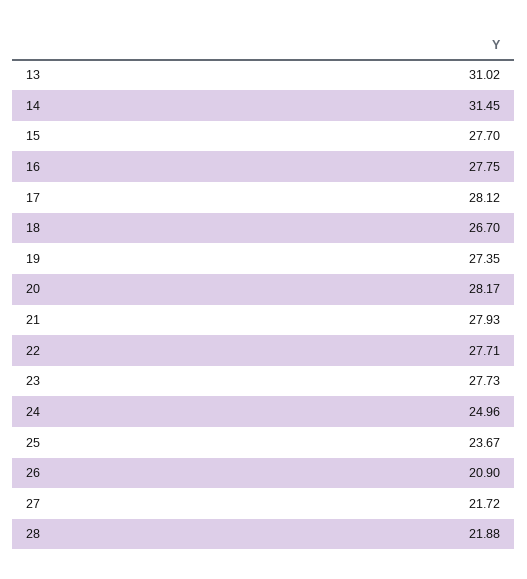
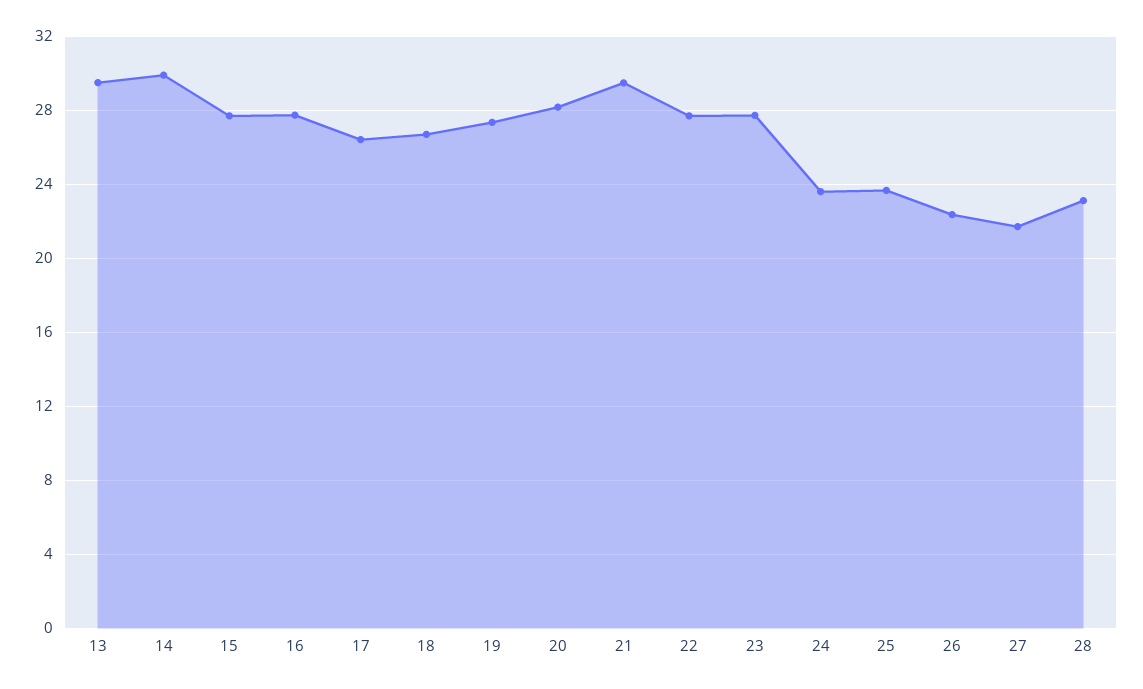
13: 31.02 -> 29.5
14: 31.45 -> 30
17: 28.12 -> 26.5
21: 27.93 -> 29.5
24: 24.96 -> 23.5
26: 20.9 -> 22.5
28: 21.88 -> 23

